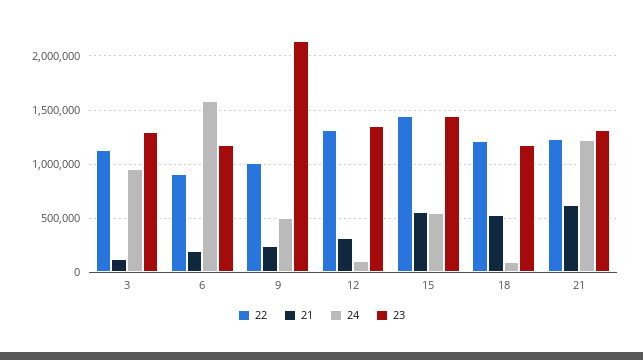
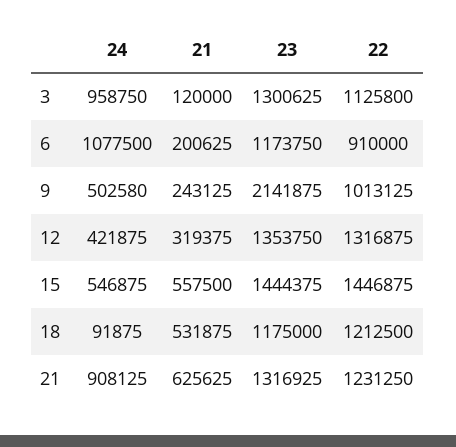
24, 6: 1600000 -> 1077500
24, 12: 100000 -> 421875
24, 21: 1200000 -> 908125

